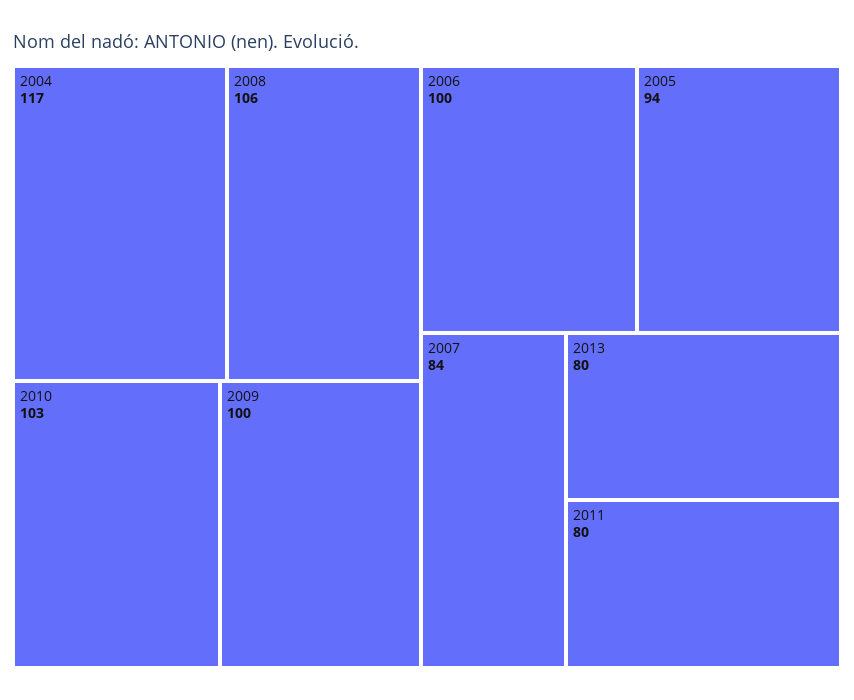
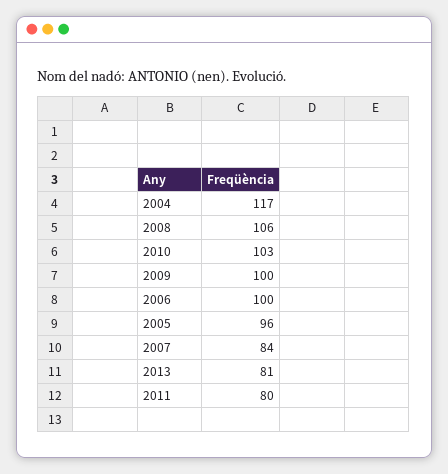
2005: 94 -> 96
2013: 80 -> 81

